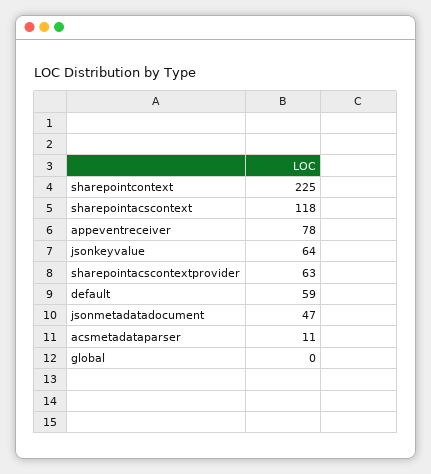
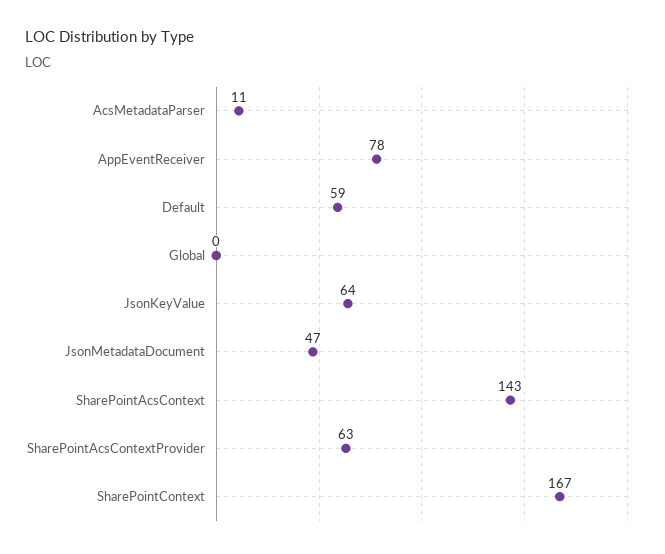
sharepointcontext: 225 -> 167
sharepointacscontext: 118 -> 143

